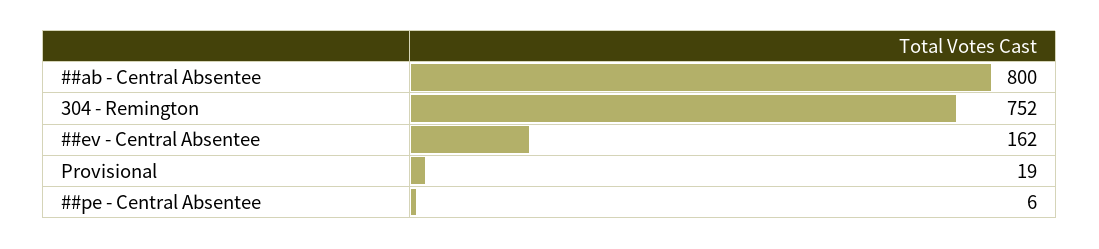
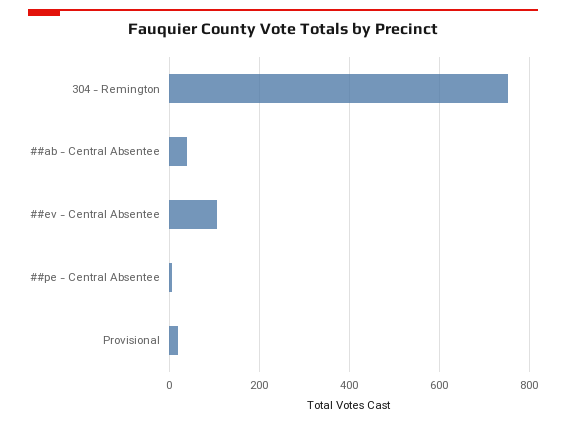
##ab - Central Absentee: 800 -> 40
##ev - Central Absentee: 162 -> 100

